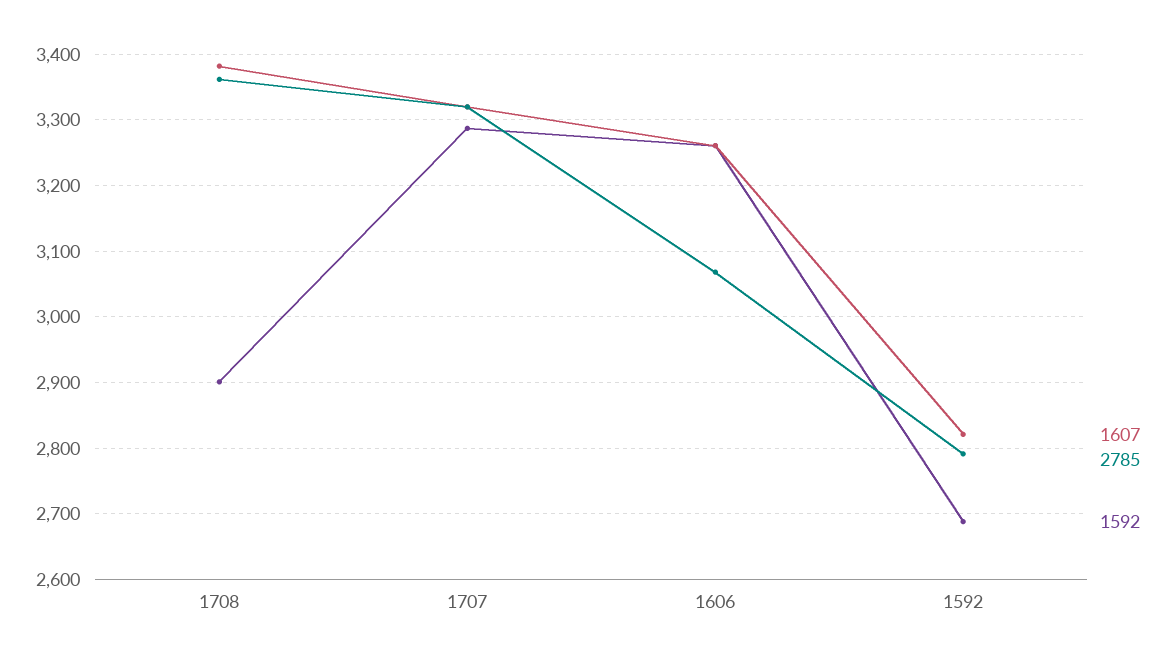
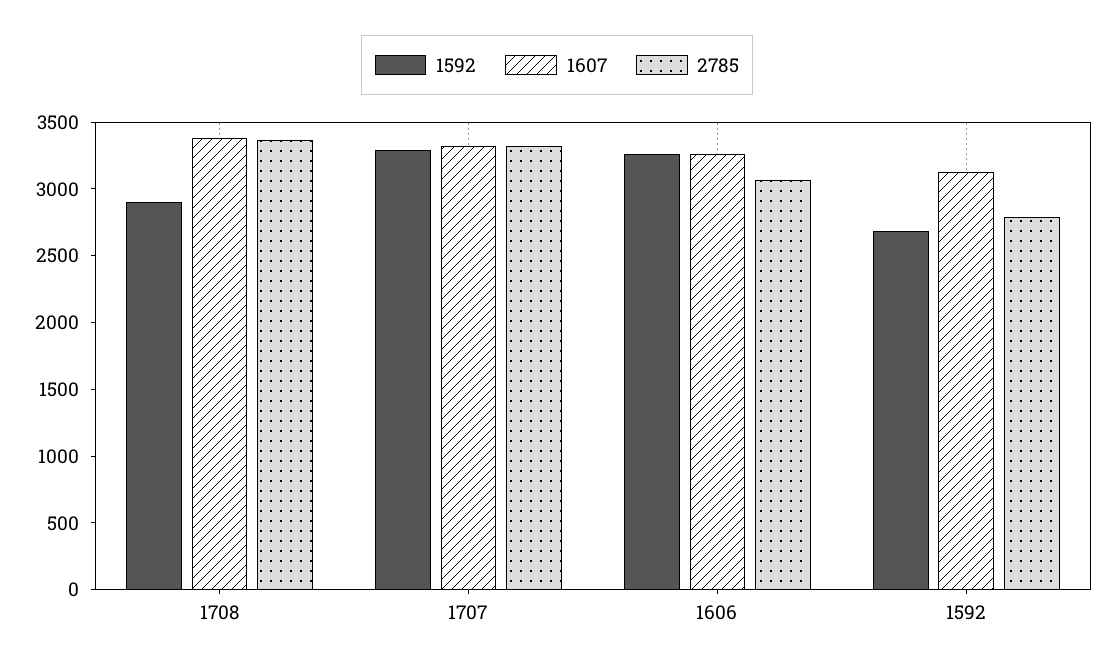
1607, 1592: 2820 -> 3100

